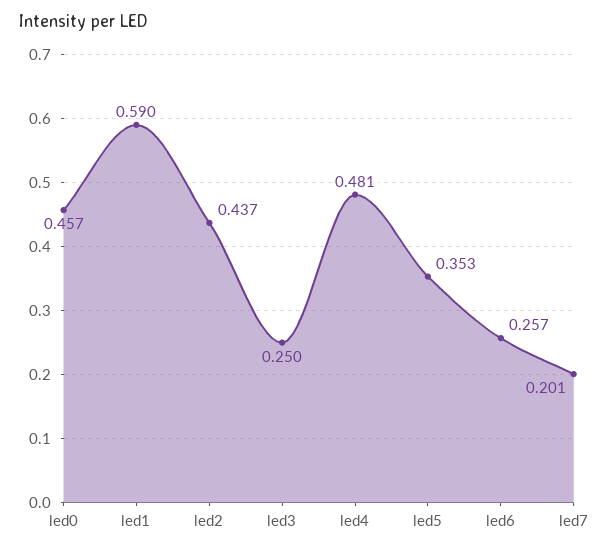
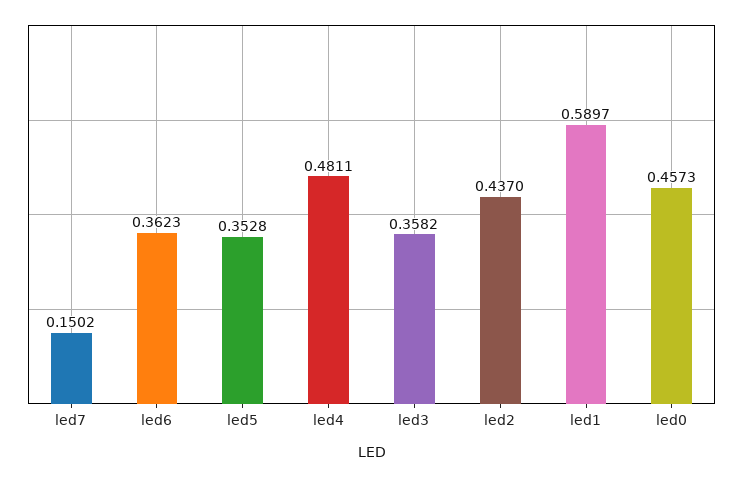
led3: 0.25 -> 0.3582
led6: 0.257 -> 0.3623
led7: 0.201 -> 0.1502

